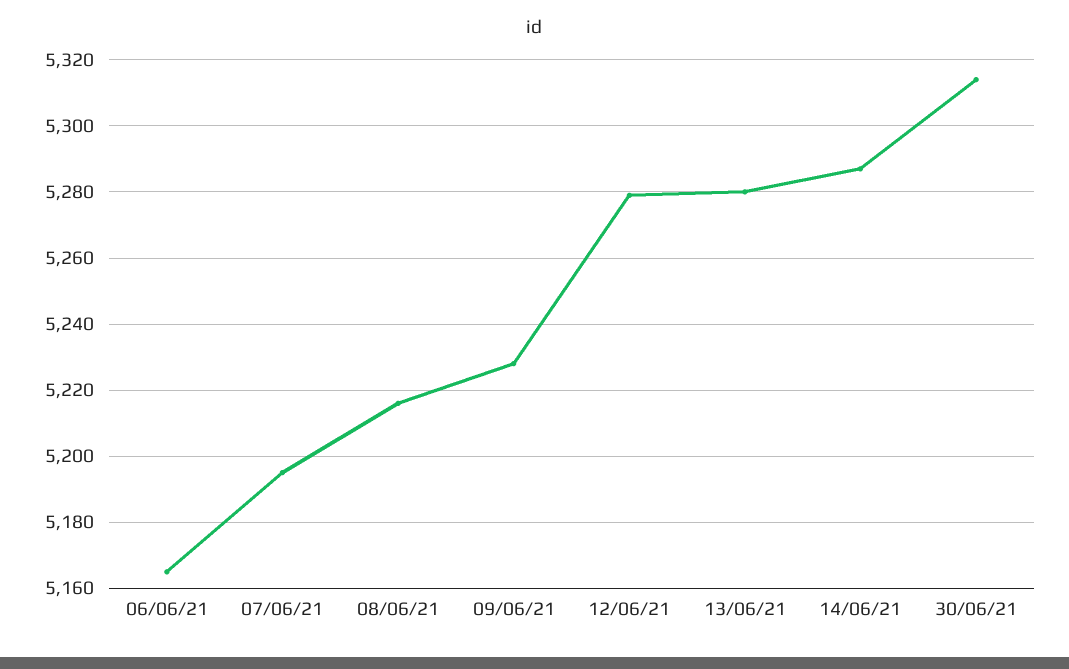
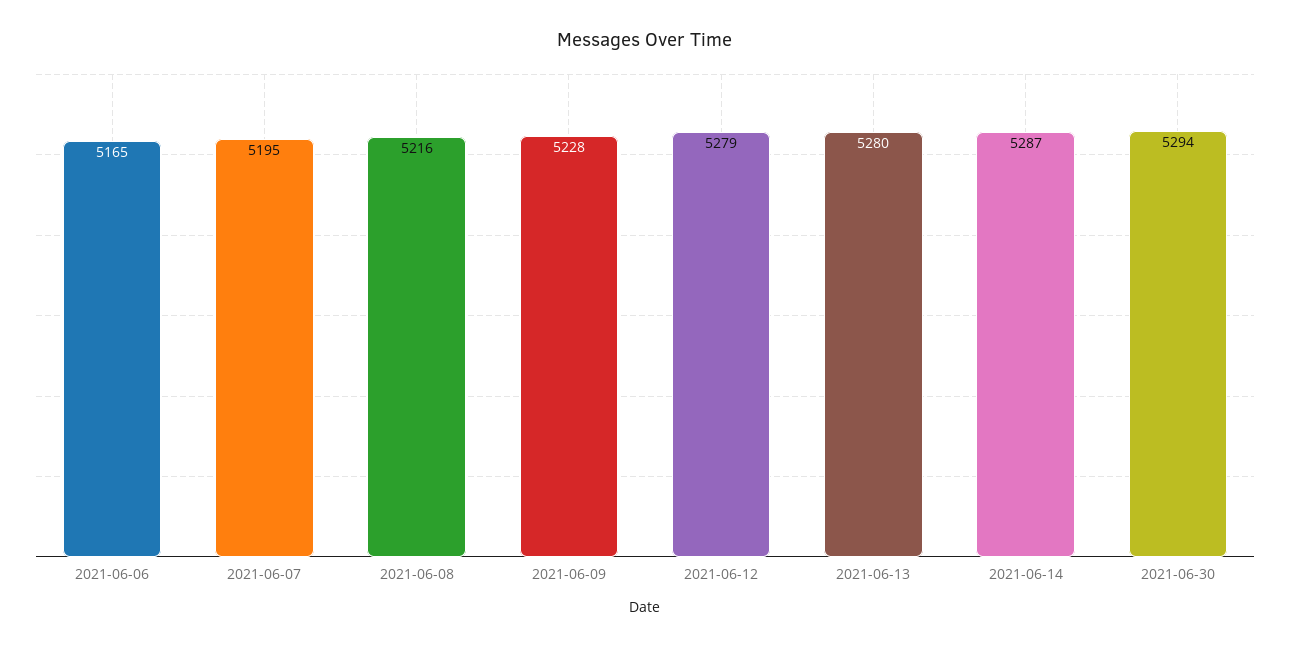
30/06/21: 5315 -> 5294

